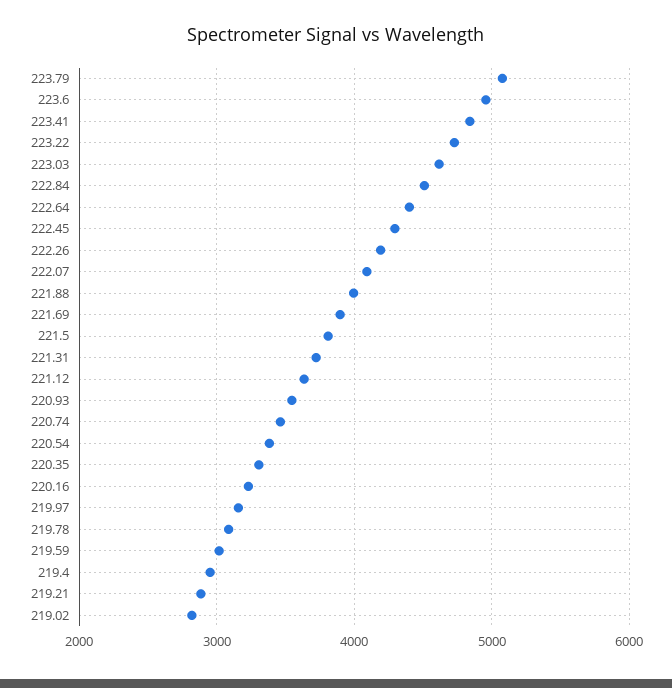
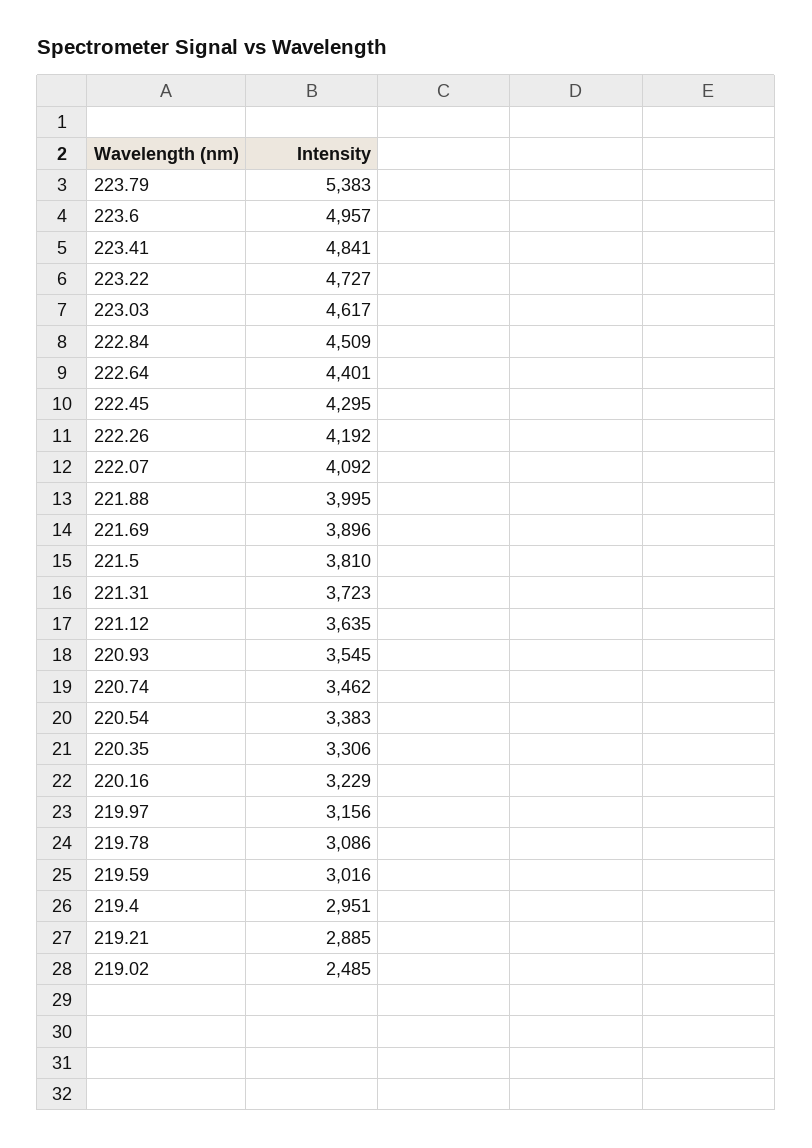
223.79: 5100 -> 5383
219.02: 2800 -> 2485

